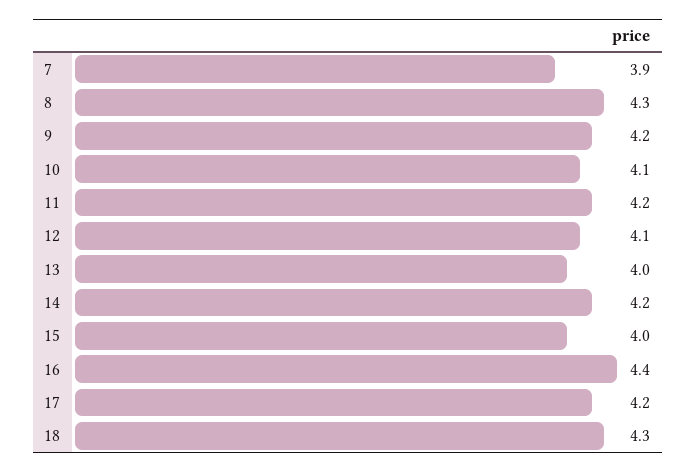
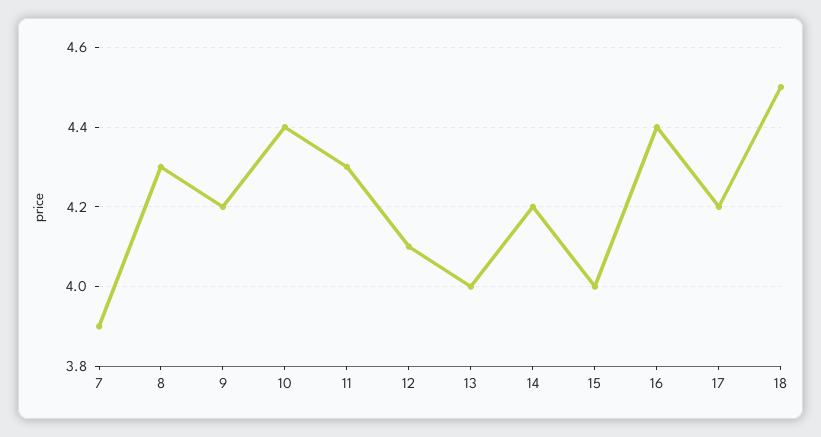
10: 4.1 -> 4.4
11: 4.2 -> 4.3
18: 4.3 -> 4.5

